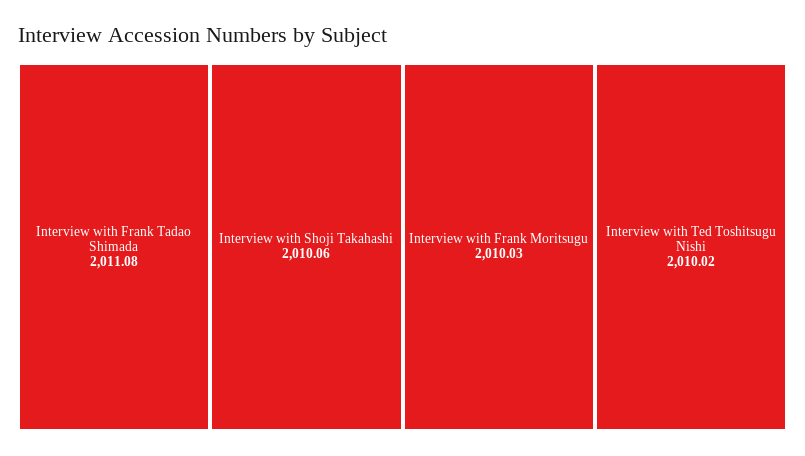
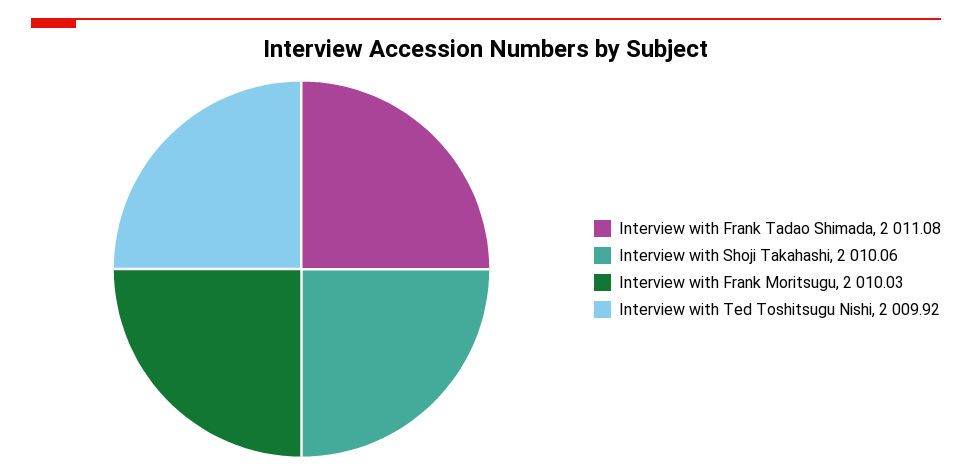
Interview with Ted Toshitsugu Nishi: 2010.02 -> 2009.92

